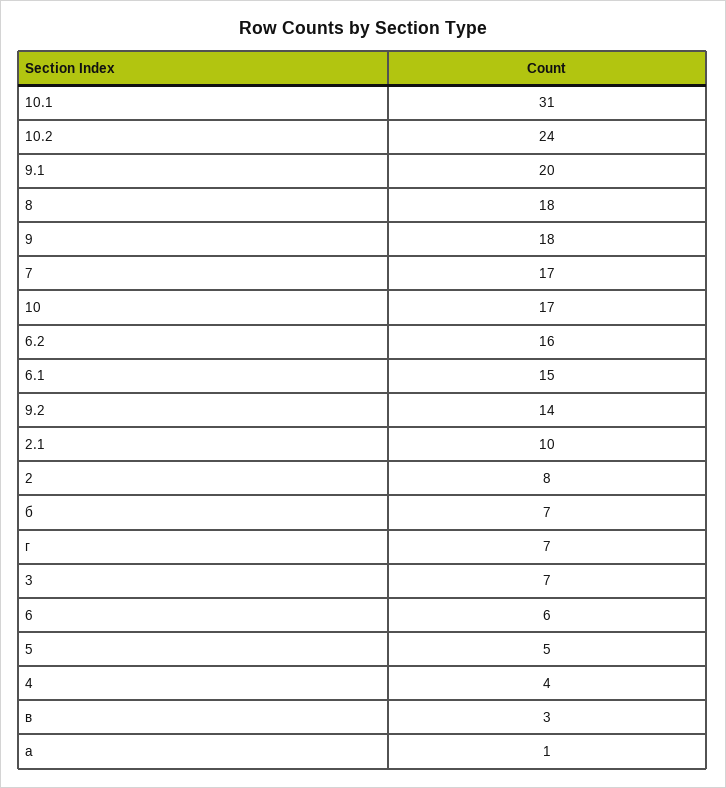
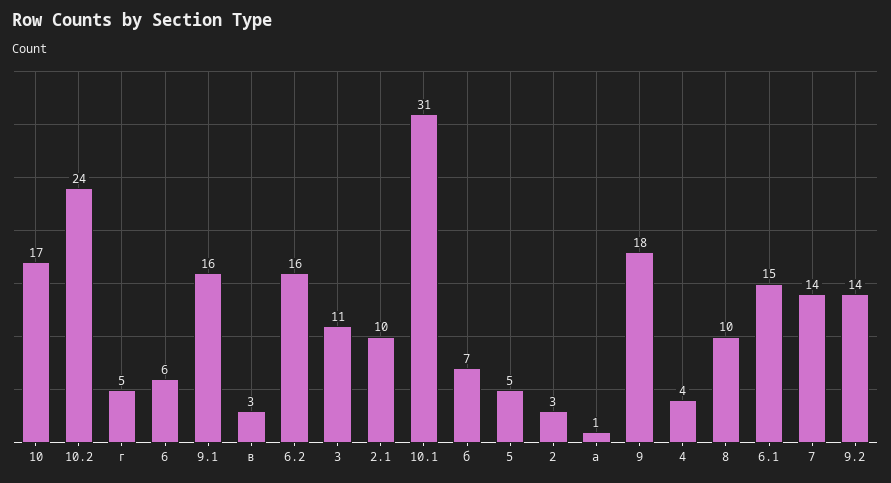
9.1: 20 -> 16
8: 18 -> 10
7: 17 -> 14
2: 8 -> 3
г: 7 -> 5
3: 7 -> 11

